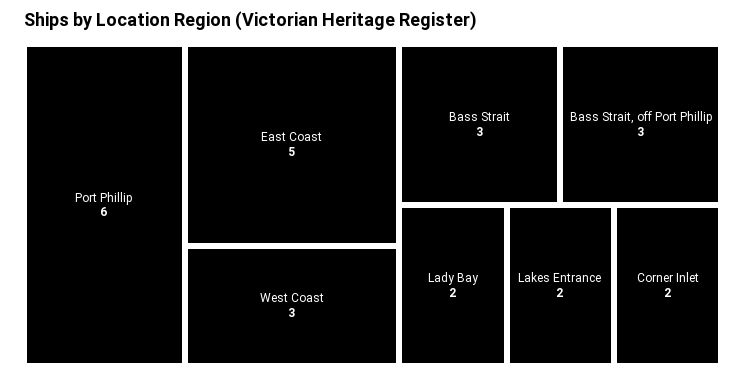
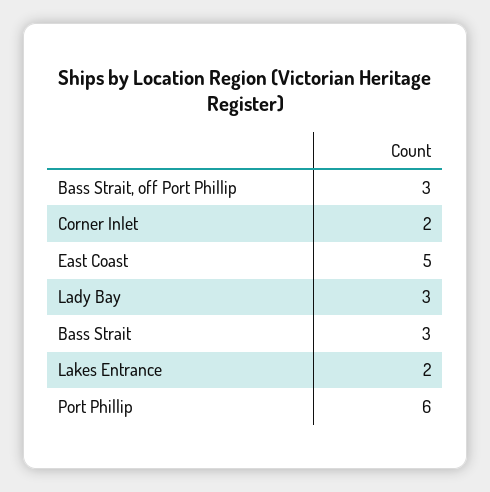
West Coast: 3 -> none
Lady Bay: 2 -> 3

